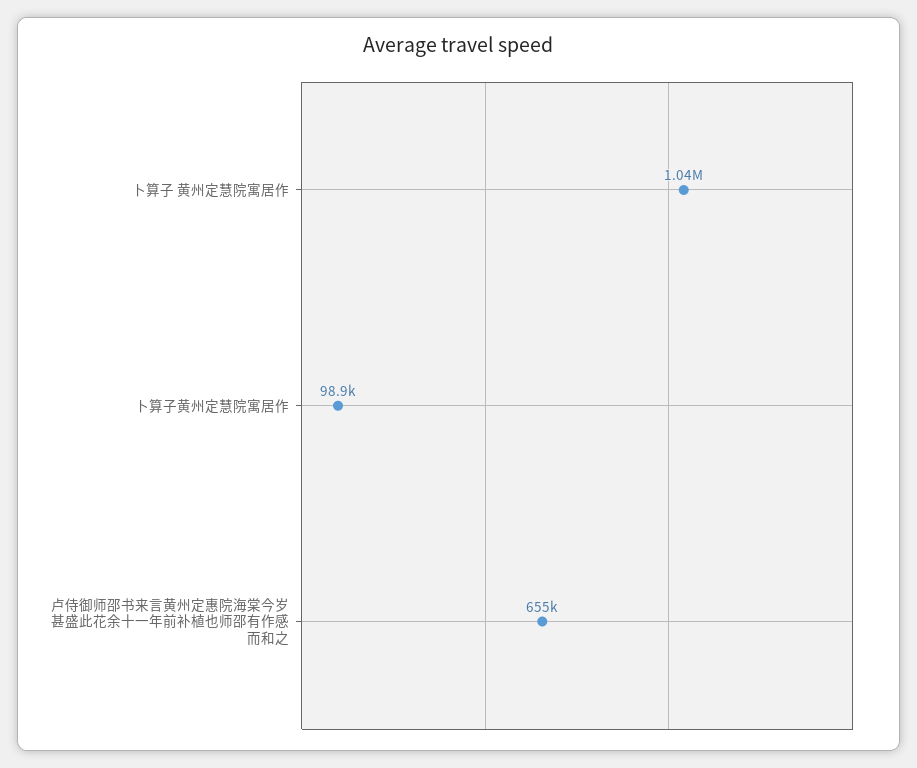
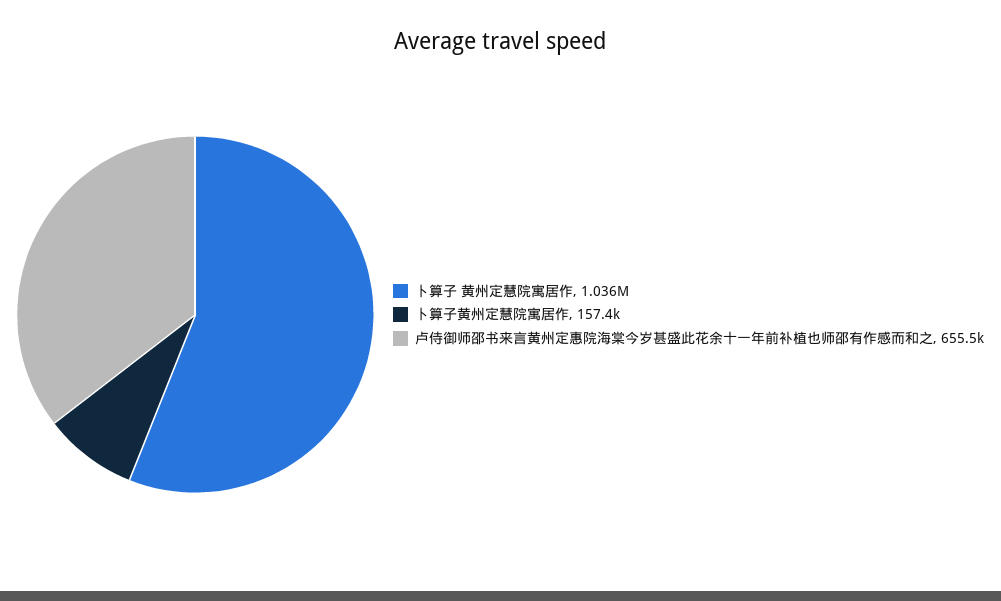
卜算子黄州定慧院寓居作: 98900 -> 157400

